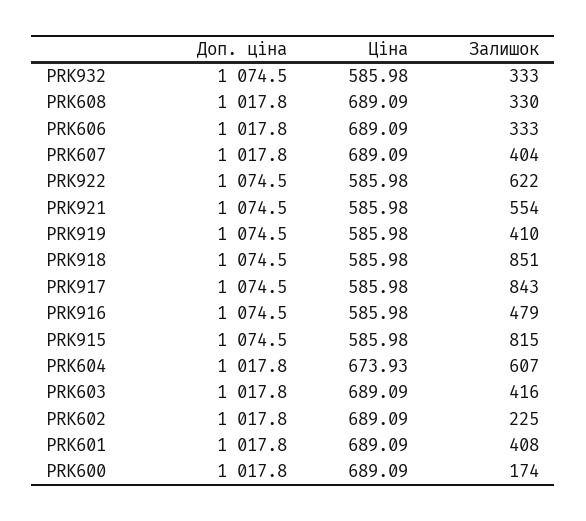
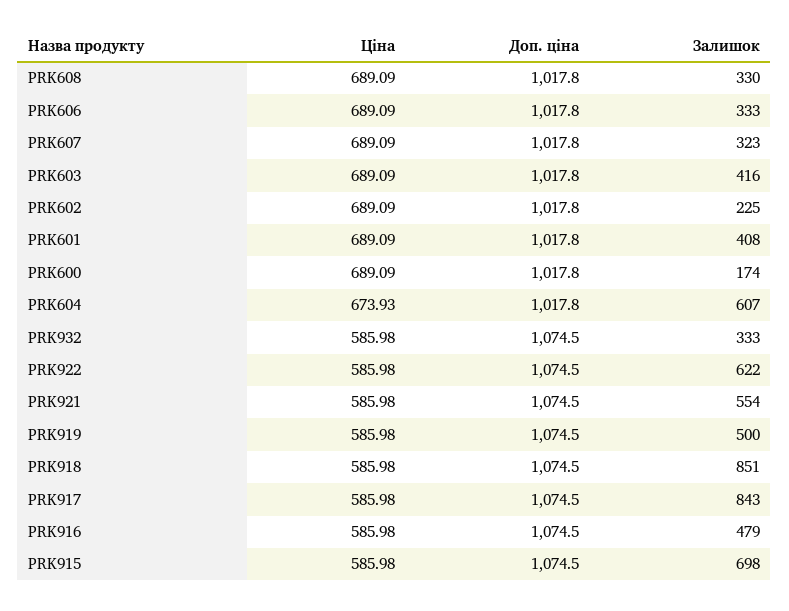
Залишок, PRK607: 404 -> 323
Залишок, PRK919: 410 -> 500
Залишок, PRK915: 815 -> 698

